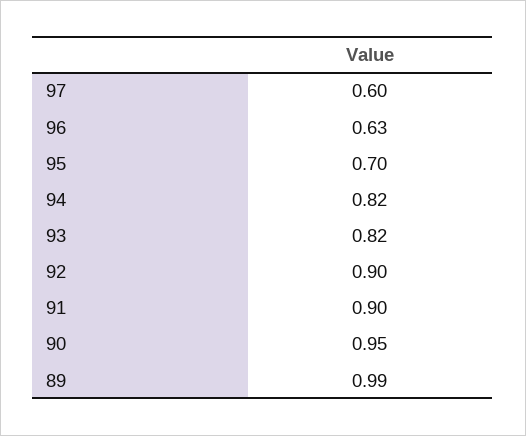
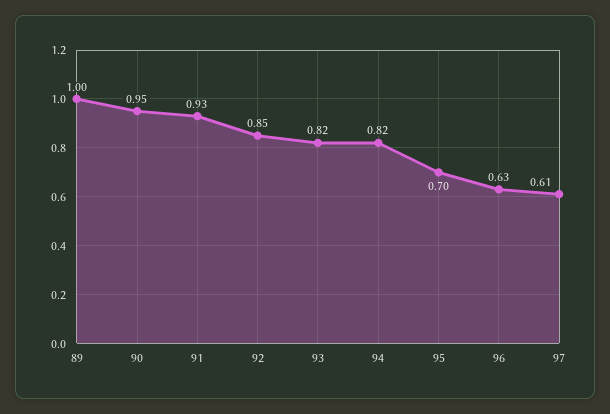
97: 0.6 -> 0.61
92: 0.9 -> 0.85
91: 0.9 -> 0.93
89: 0.99 -> 1

